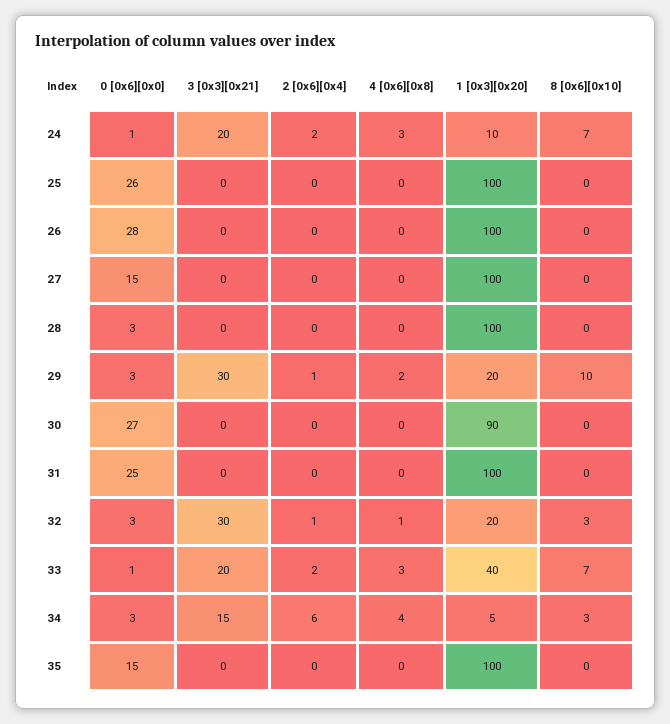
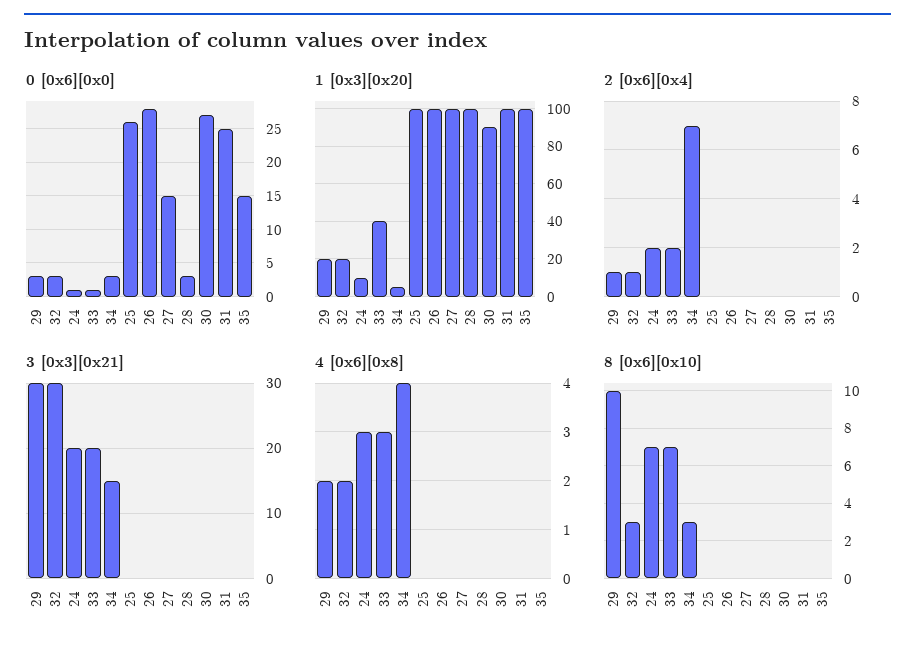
4 [0x6][0x8], 32: 1 -> 2
2 [0x6][0x4], 34: 6 -> 7

